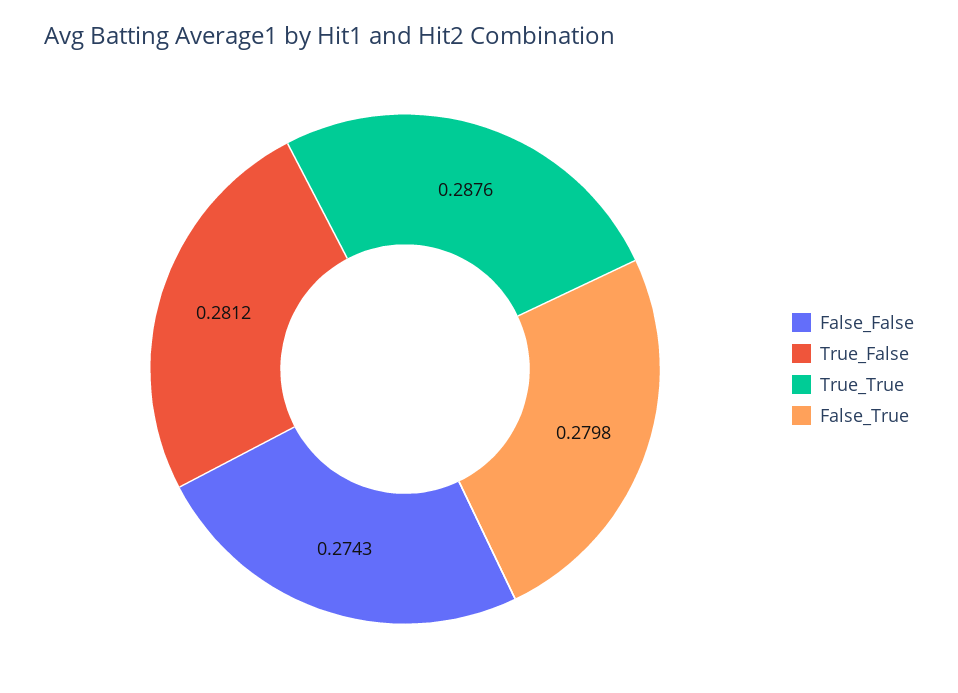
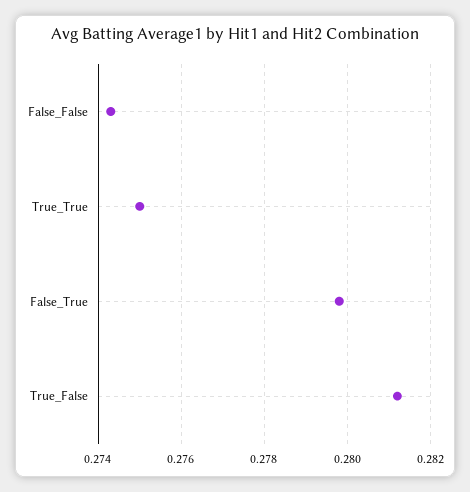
True_True: 0.2876 -> 0.275

